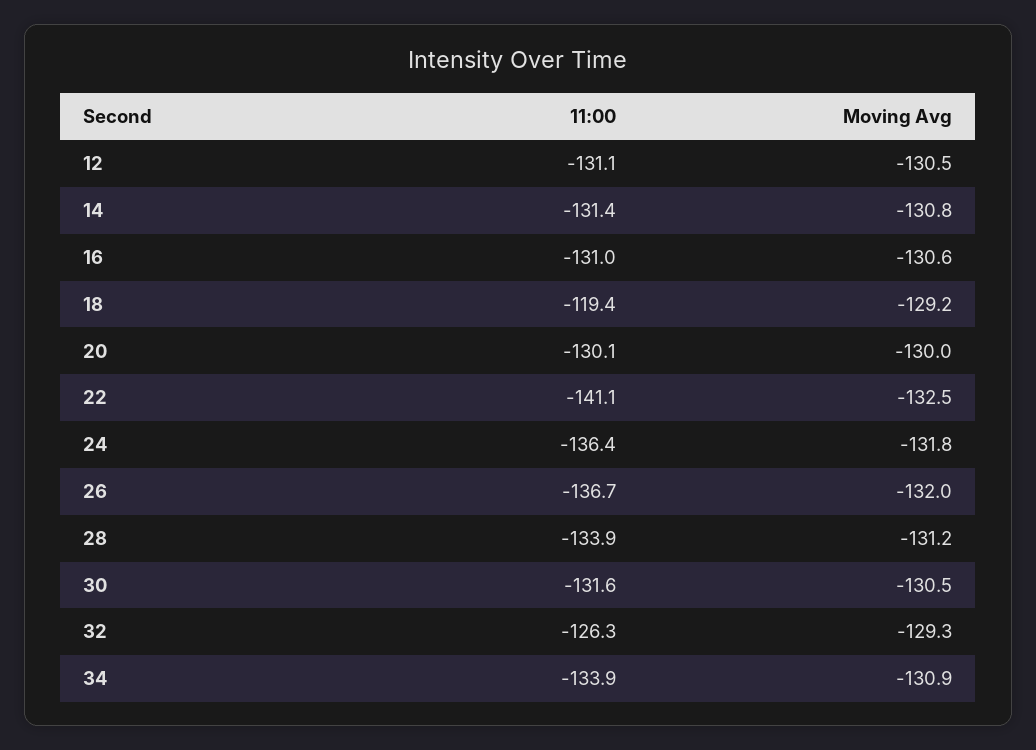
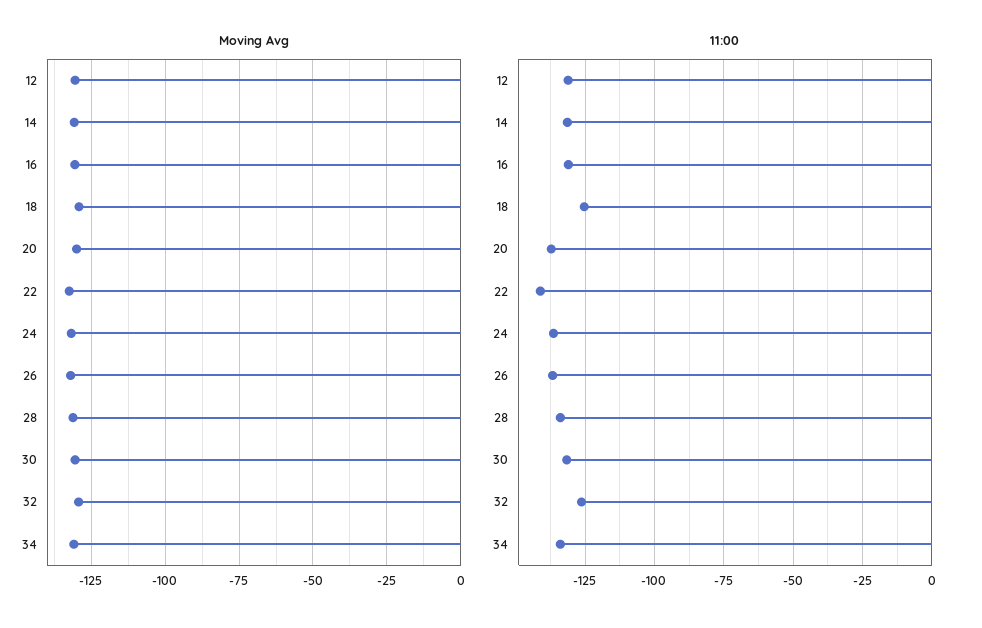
11:00, 18: -119.4 -> -125
11:00, 20: -130.1 -> -137.5

